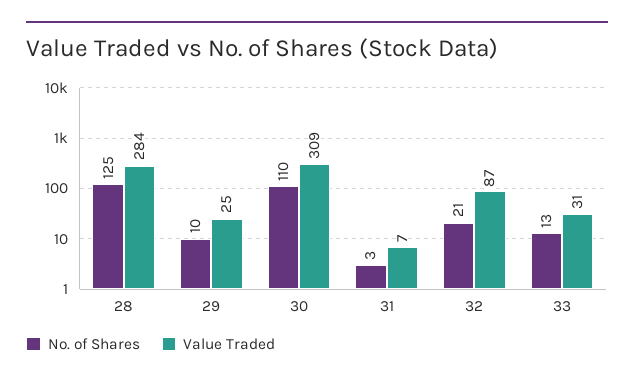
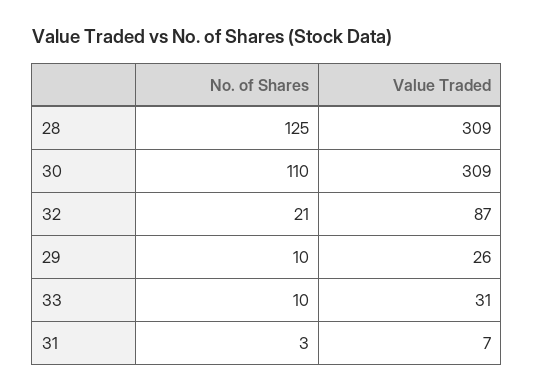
Value Traded, 28: 284 -> 309
Value Traded, 29: 25 -> 26
No. of Shares, 33: 13 -> 10

